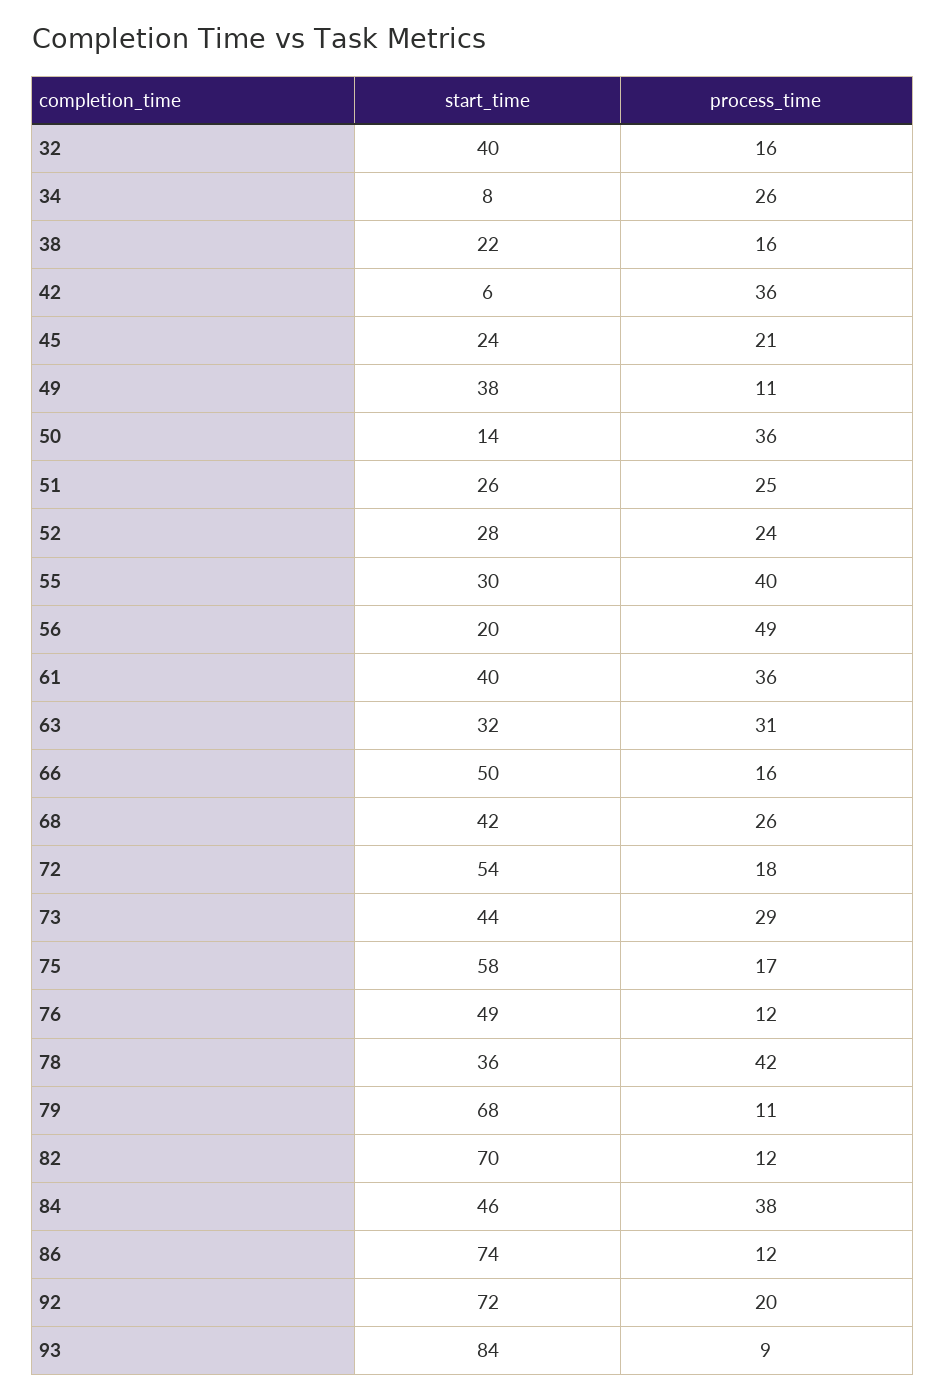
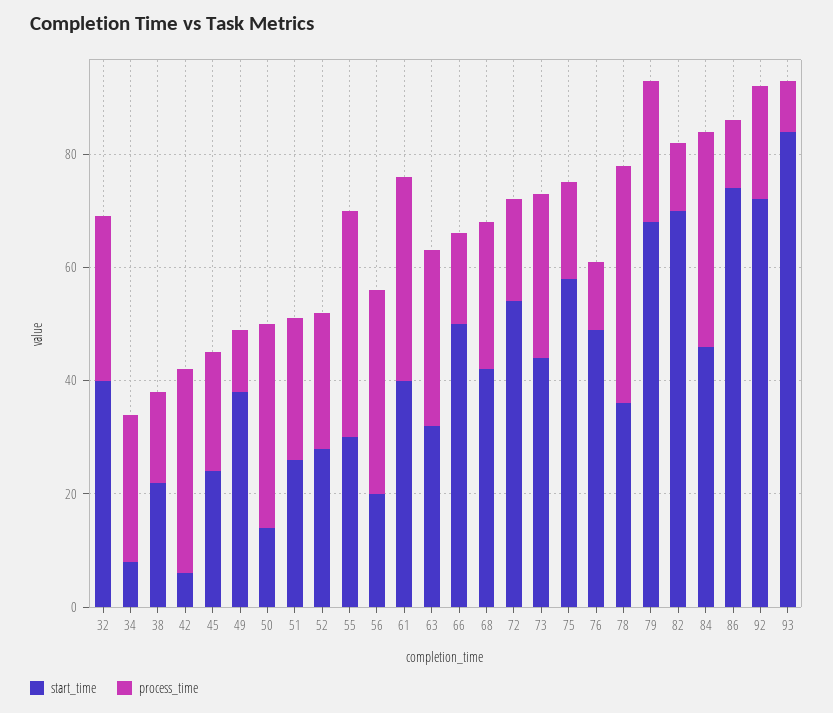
process_time, 32: 16 -> 30
process_time, 56: 49 -> 35
process_time, 79: 11 -> 25

